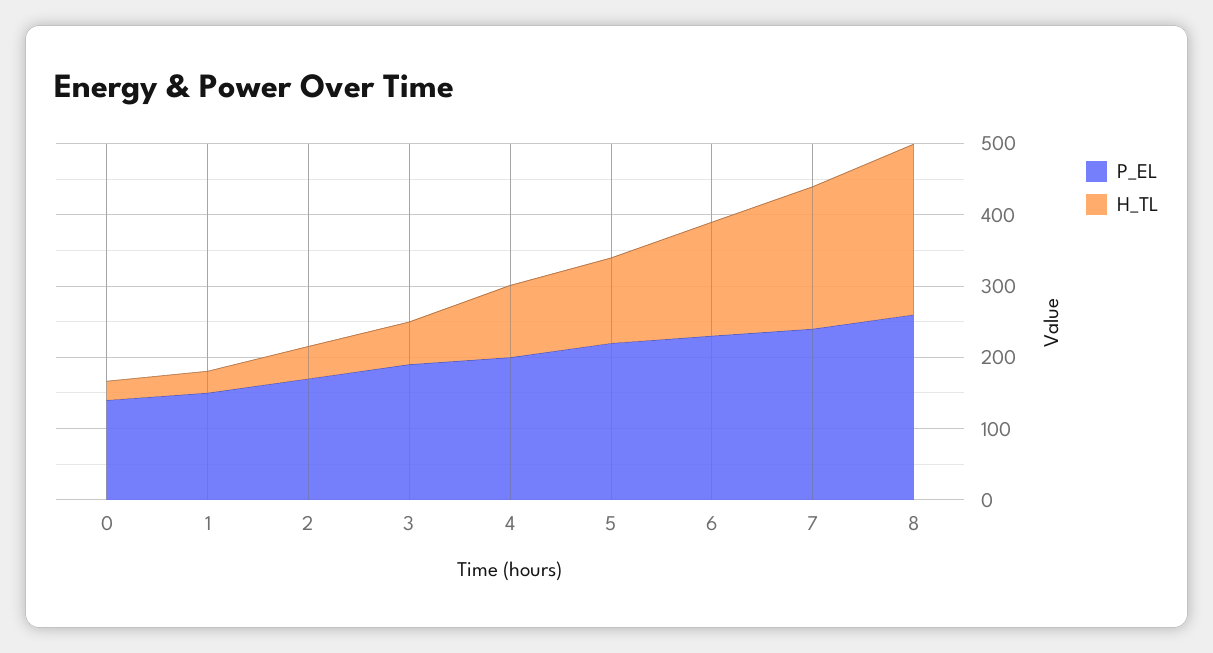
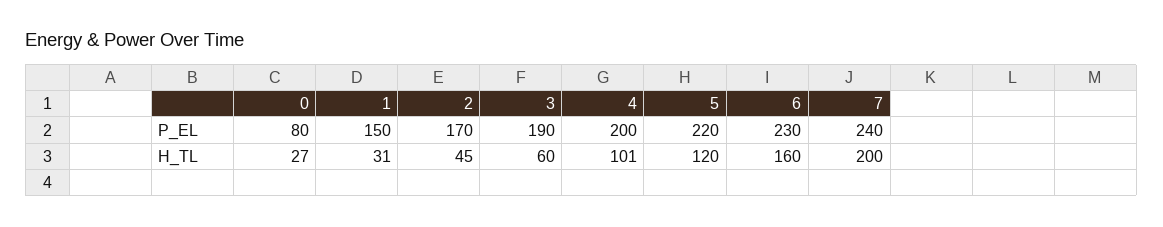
P_EL, 0: 140 -> 80
P_EL, 8: 260 -> none
H_TL, 8: 240 -> none

